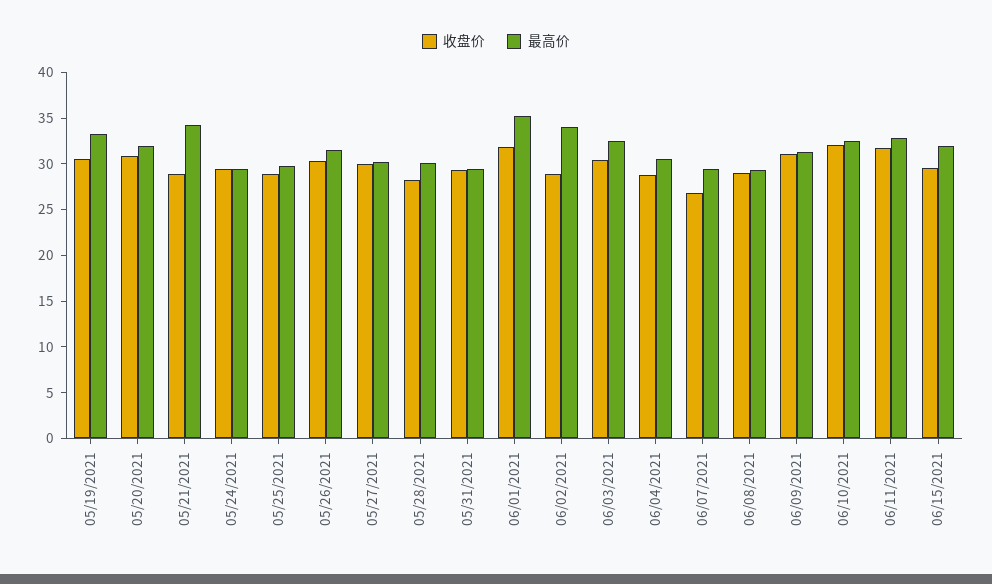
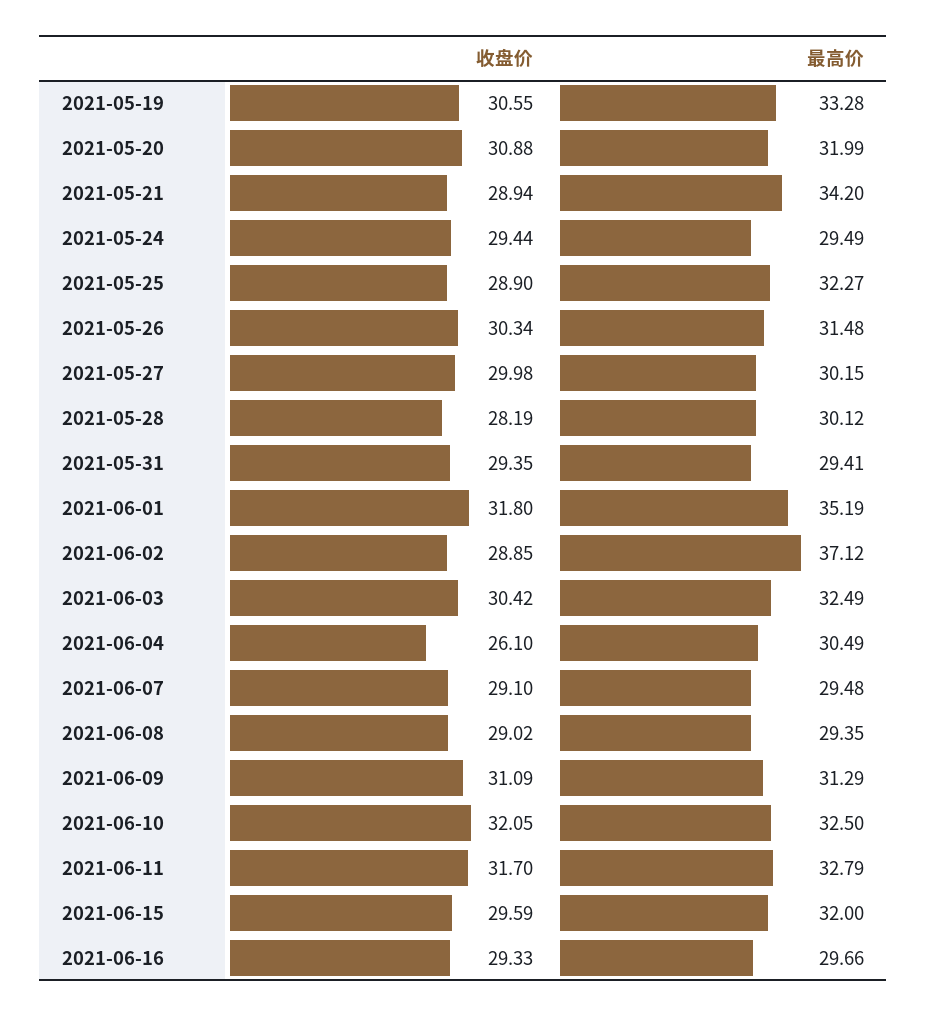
最高价, 05/25/2021: 30 -> 32.27
最高价, 06/02/2021: 34 -> 37.12
收盘价, 06/04/2021: 29 -> 26.1
收盘价, 06/07/2021: 27 -> 29.1
收盘价, 2021-06-16: none -> 29.33
最高价, 2021-06-16: none -> 29.66

